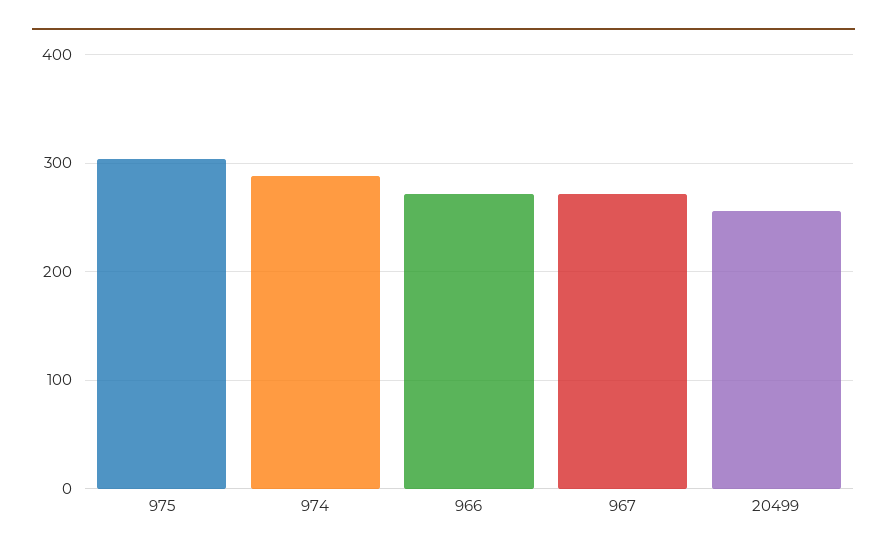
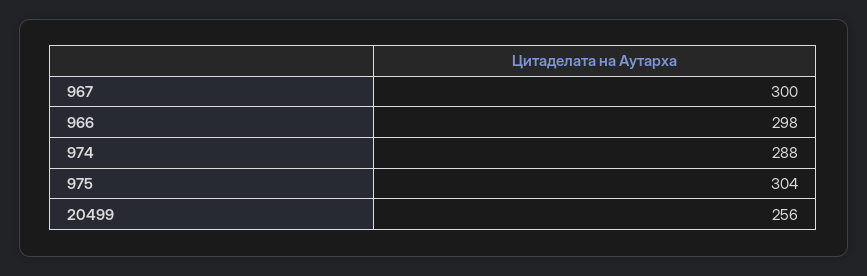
966: 270 -> 298
967: 270 -> 300

